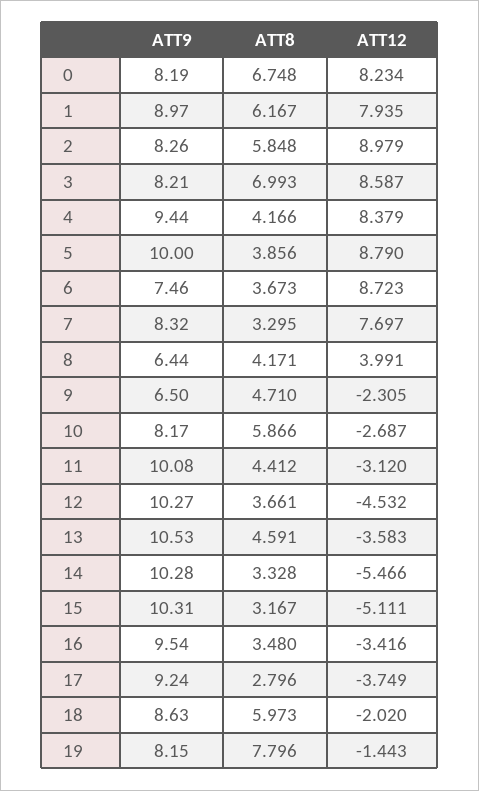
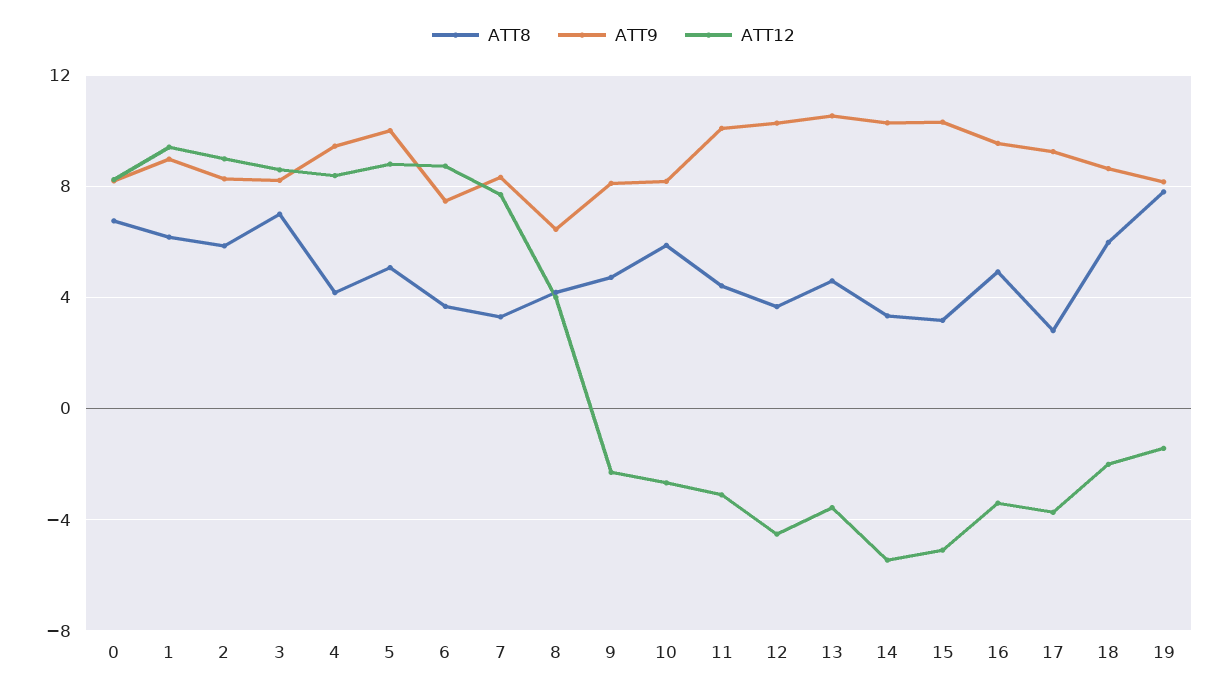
ATT12, 1: 7.935 -> 9.5
ATT8, 5: 3.856 -> 5
ATT9, 9: 6.5 -> 8
ATT8, 16: 3.48 -> 5

